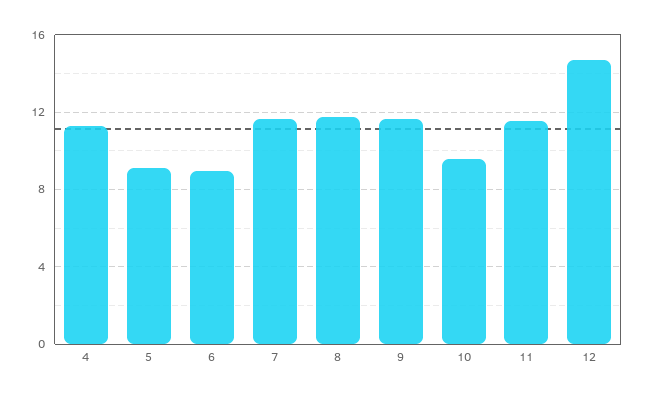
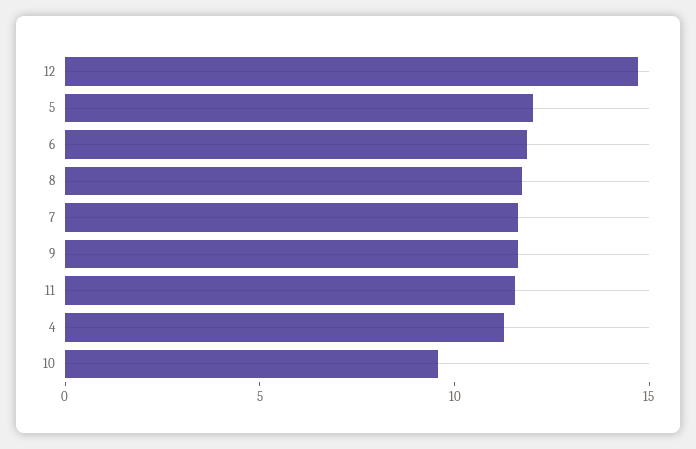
5: 9 -> 12
6: 9 -> 12

